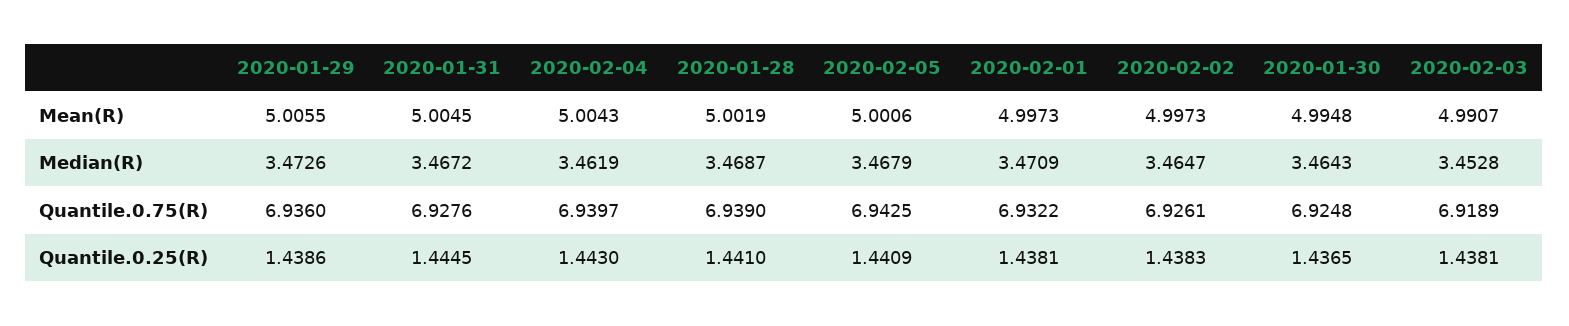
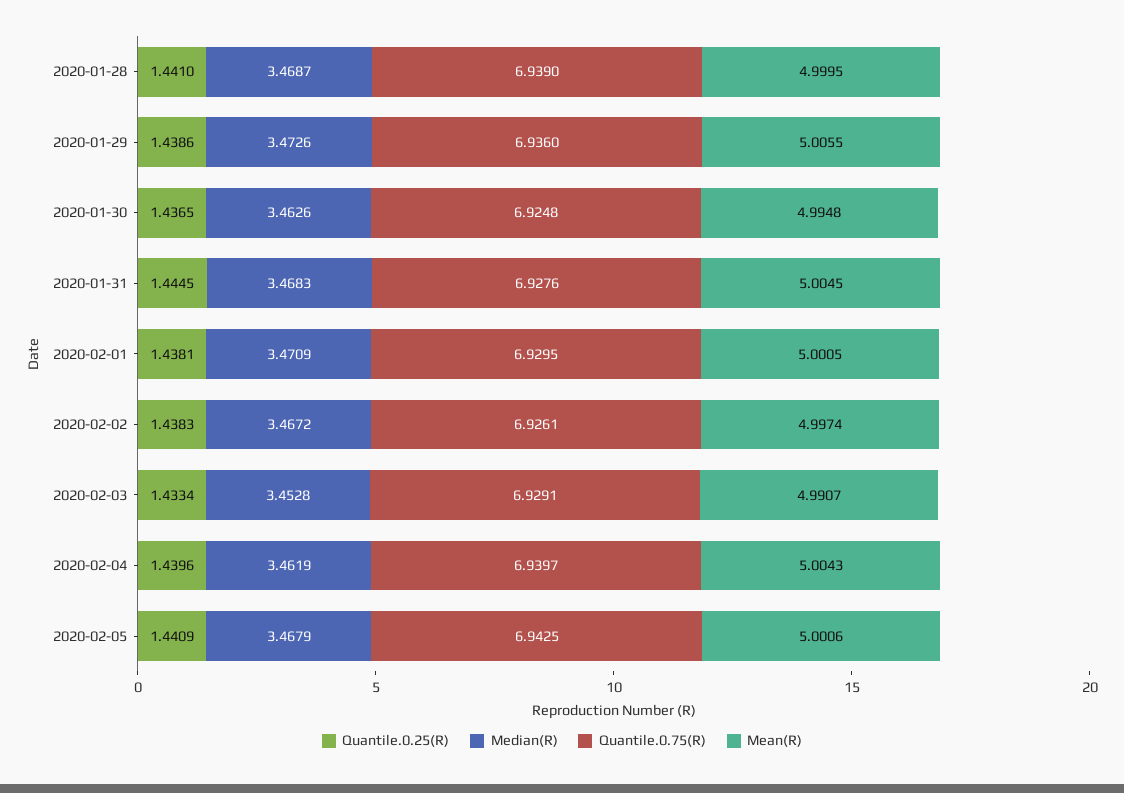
Mean(R), 2020-01-28: 5.0019 -> 4.9995
Mean(R), 2020-02-01: 4.9973 -> 5.0005
Mean(R), 2020-02-02: 4.9973 -> 4.9974
Median(R), 2020-01-31: 3.4672 -> 3.4683
Median(R), 2020-02-02: 3.4647 -> 3.4672
Median(R), 2020-01-30: 3.4643 -> 3.4626
Quantile.0.75(R), 2020-02-01: 6.9322 -> 6.9295
Quantile.0.75(R), 2020-02-03: 6.9189 -> 6.9291
Quantile.0.25(R), 2020-02-04: 1.443 -> 1.4396
Quantile.0.25(R), 2020-02-03: 1.4381 -> 1.4334

